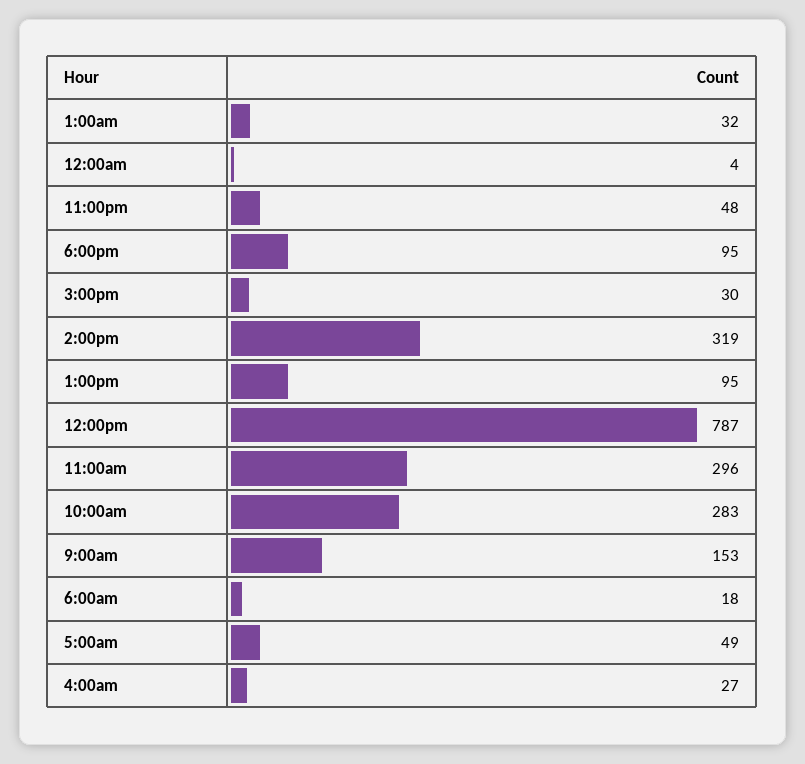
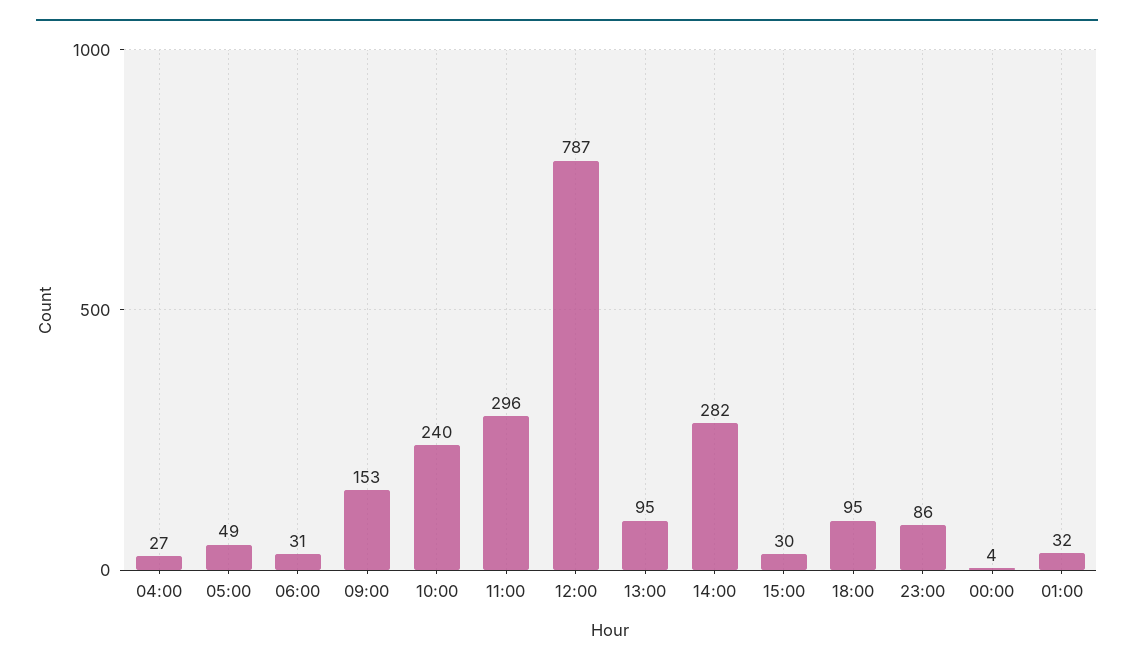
11:00pm: 48 -> 86
2:00pm: 319 -> 282
10:00am: 283 -> 240
6:00am: 18 -> 31

